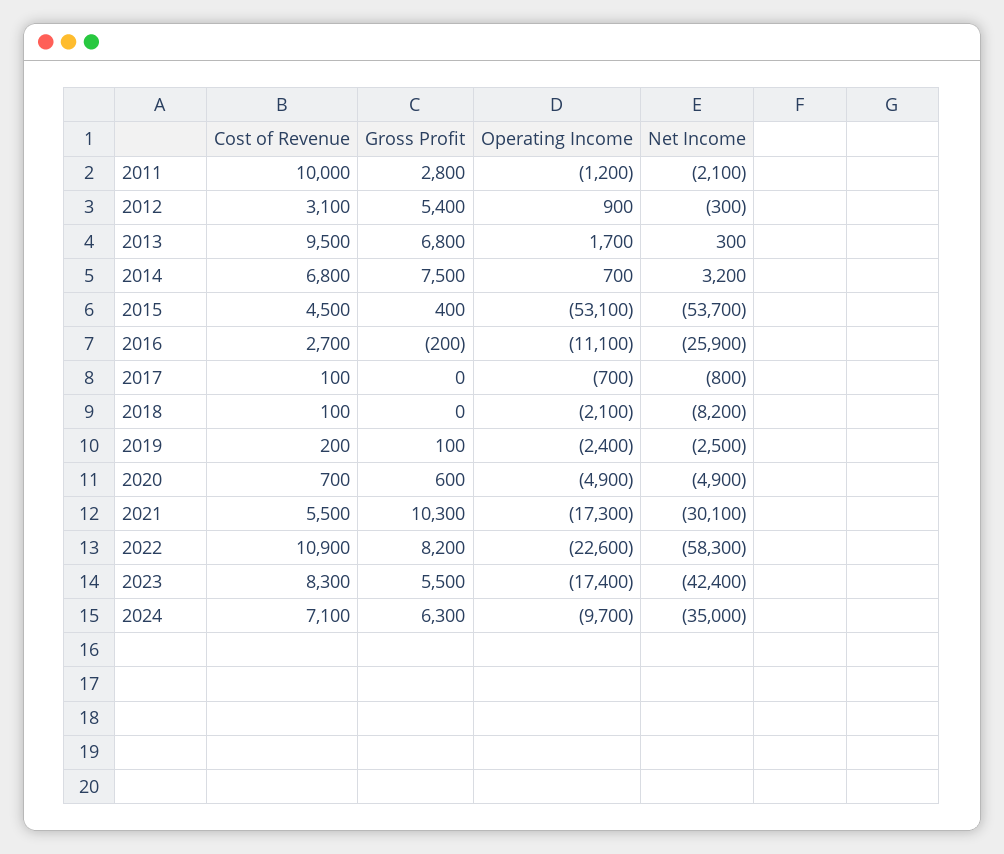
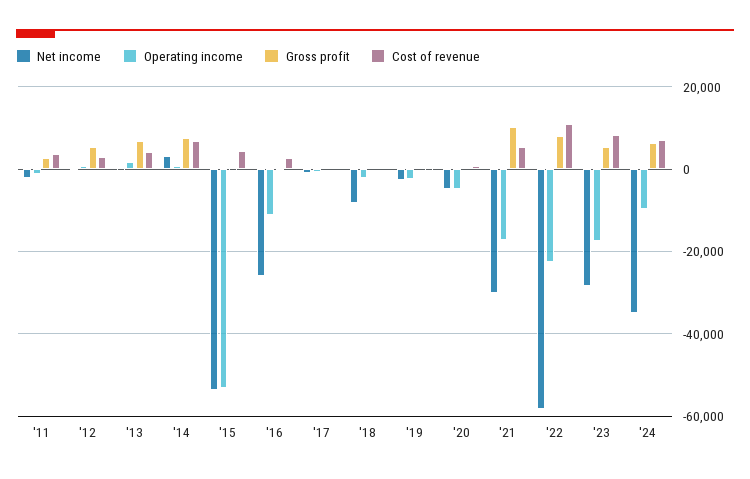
Cost of Revenue, 2011: 10000 -> 4000
Cost of Revenue, 2013: 9500 -> 4000
Net Income, 2023: -42400 -> -28000

